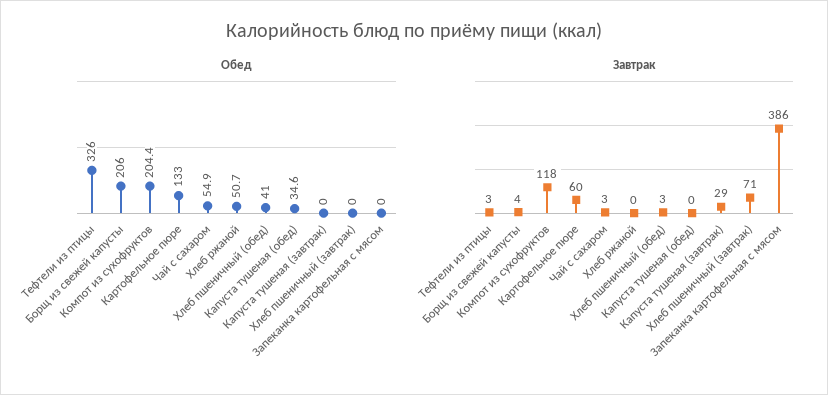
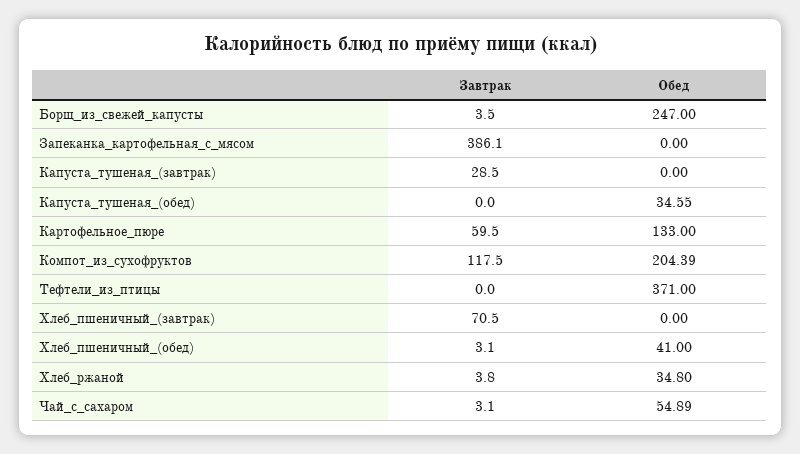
Обед, Тефтели из птицы: 326 -> 371
Обед, Борщ из свежей капусты: 206 -> 247
Обед, Хлеб ржаной: 50.7 -> 34.8
Завтрак, Тефтели из птицы: 3 -> 0
Завтрак, Хлеб ржаной: 0 -> 3.8

